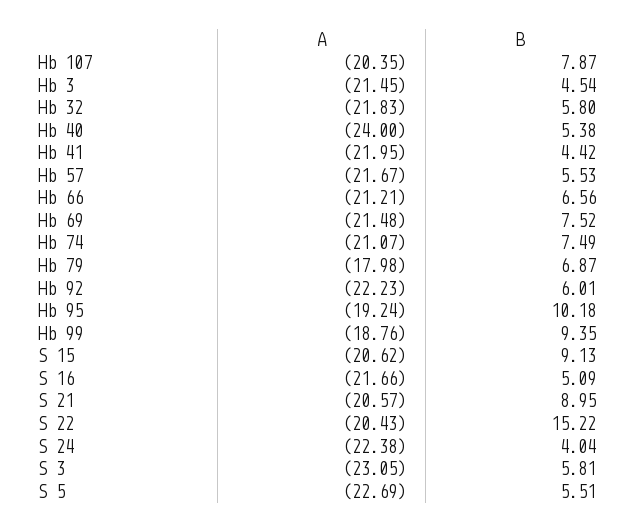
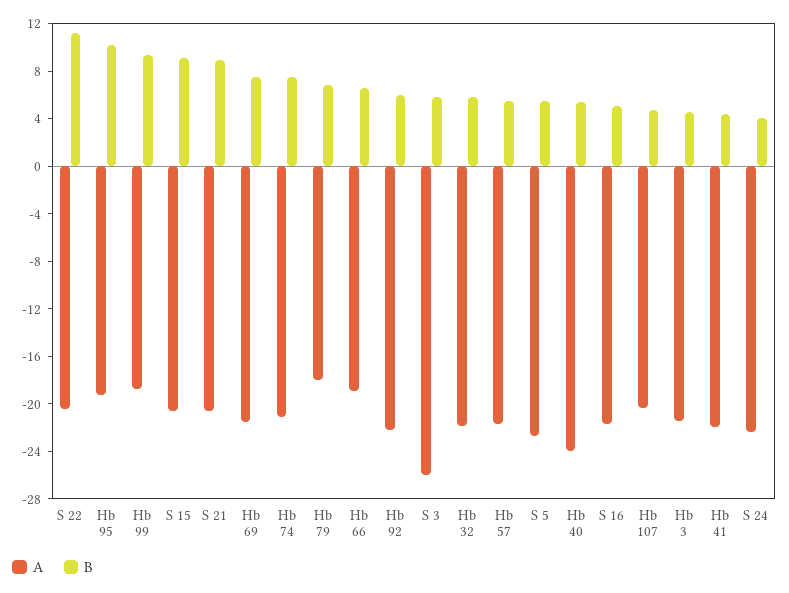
B, Hb 107: 7.87 -> 5
A, Hb 66: -21.21 -> -19
B, S 22: 15.22 -> 11
A, S 3: -23.05 -> -26

